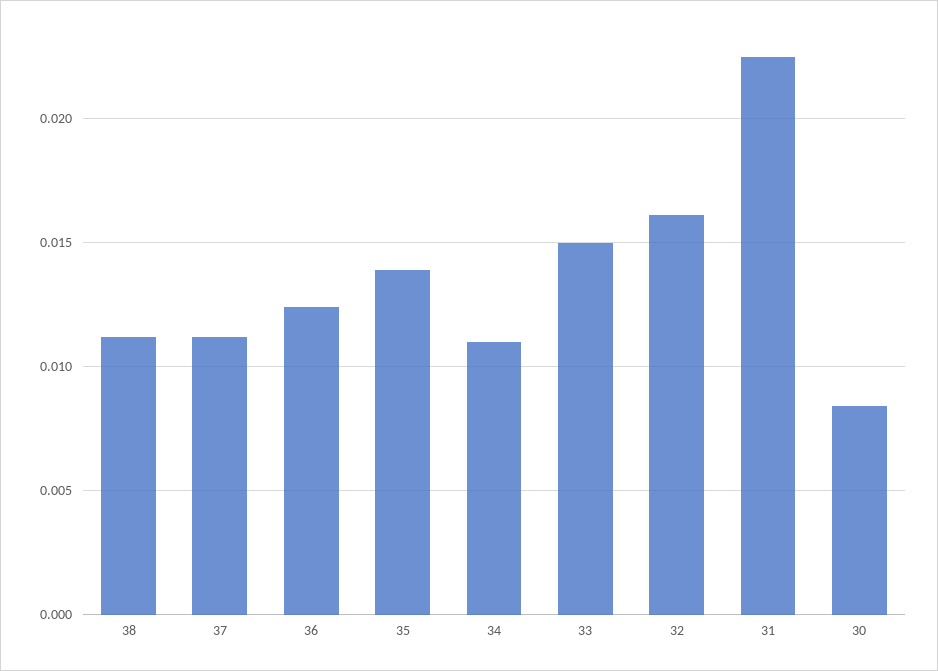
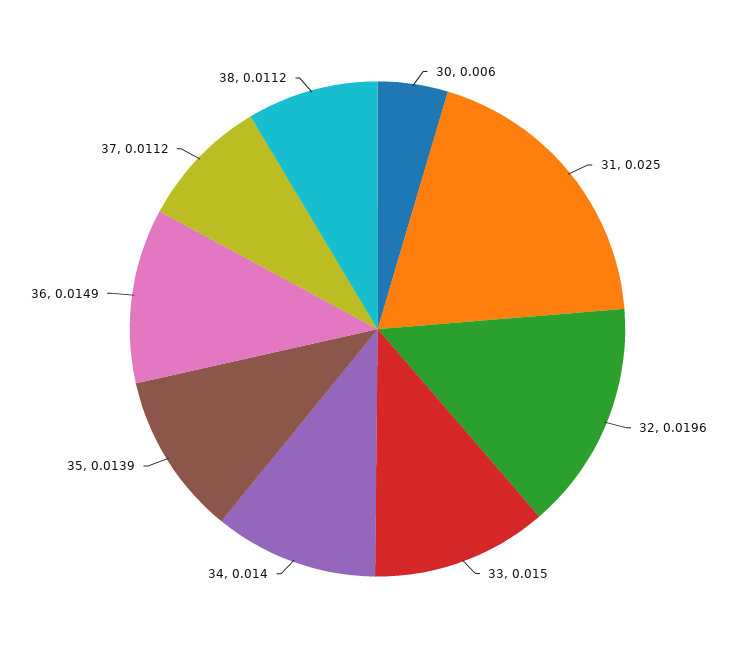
36: 0.0125 -> 0.0149
34: 0.011 -> 0.014
32: 0.016 -> 0.0196
31: 0.0225 -> 0.025
30: 0.0085 -> 0.006

